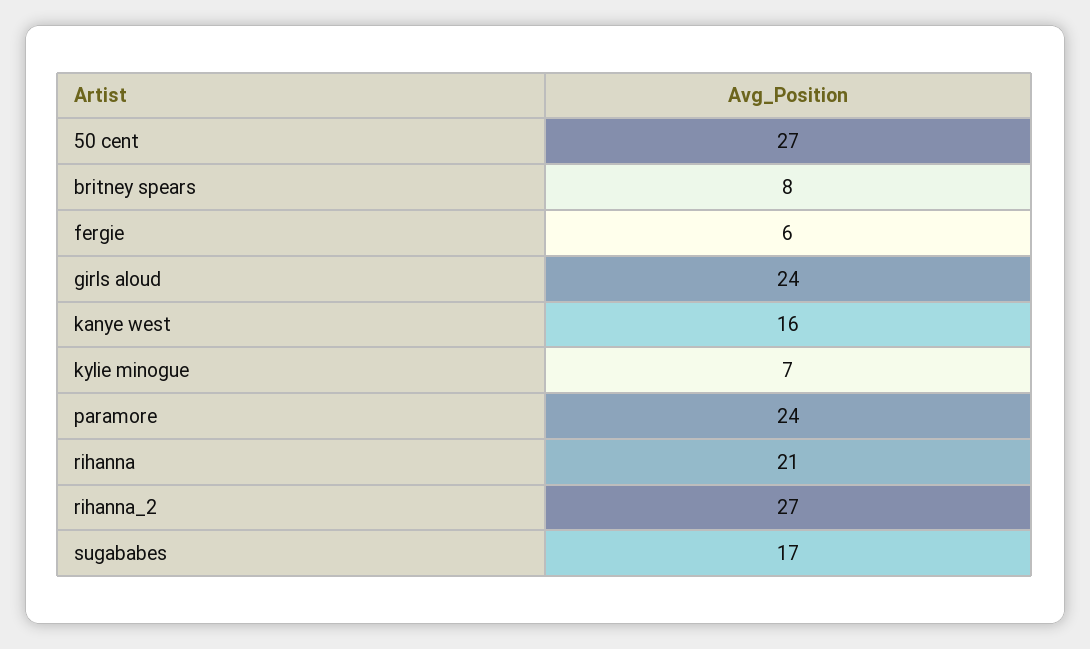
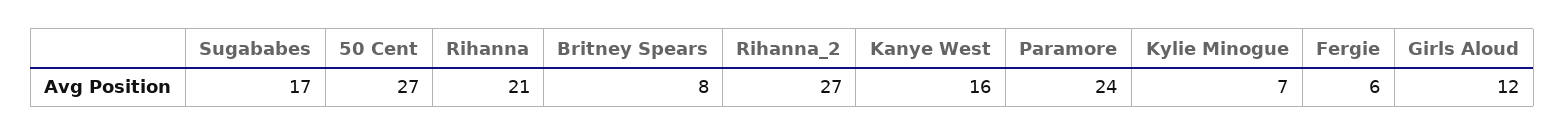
girls aloud: 24 -> 12

